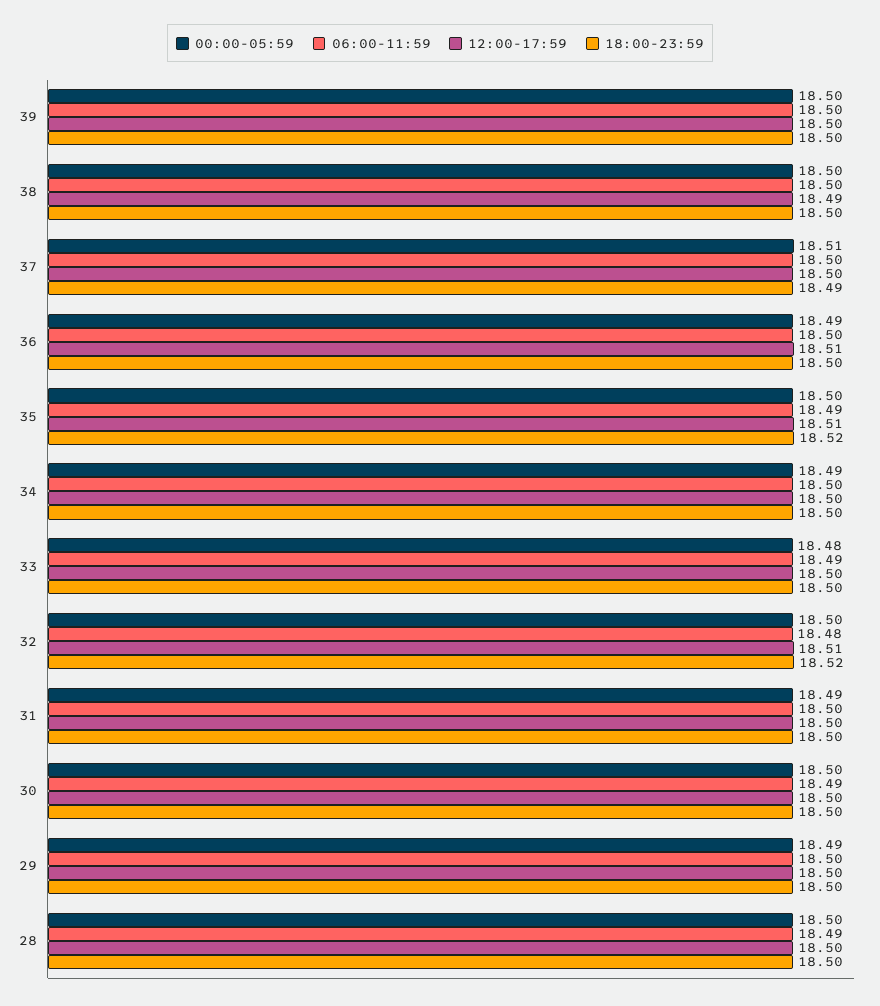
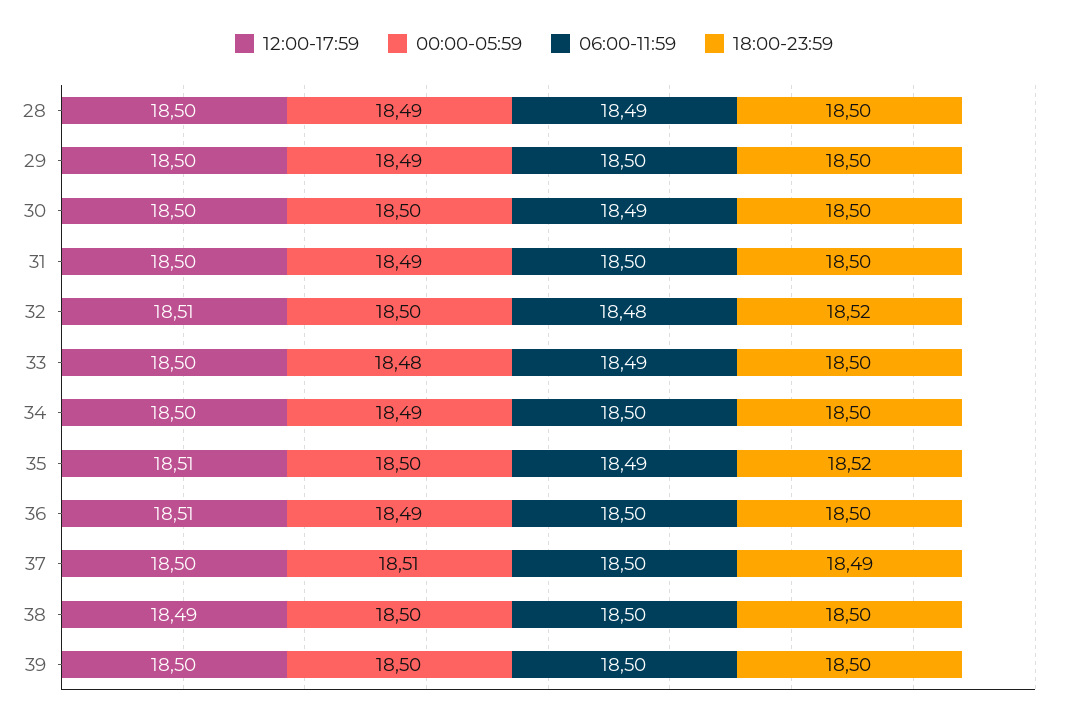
00:00-05:59, 28: 18.5 -> 18.49

